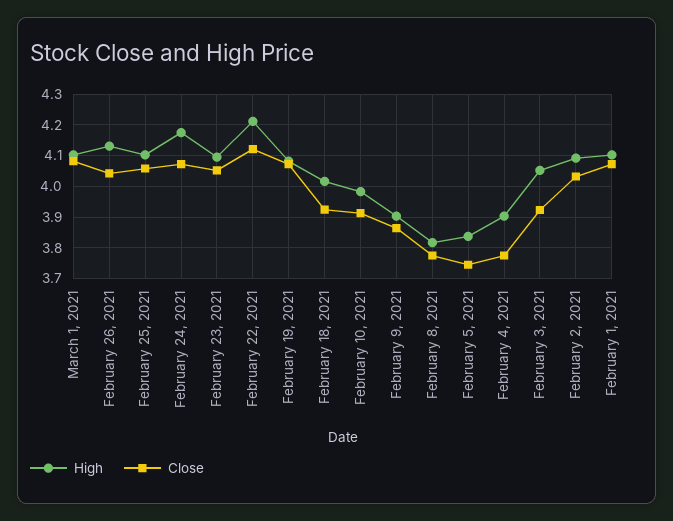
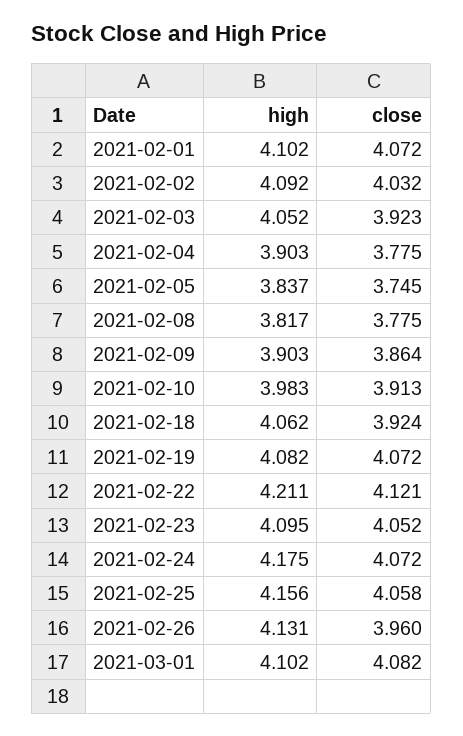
Close, February 26, 2021: 4.04 -> 3.96
High, February 25, 2021: 4.1 -> 4.156
High, February 18, 2021: 4.02 -> 4.062

